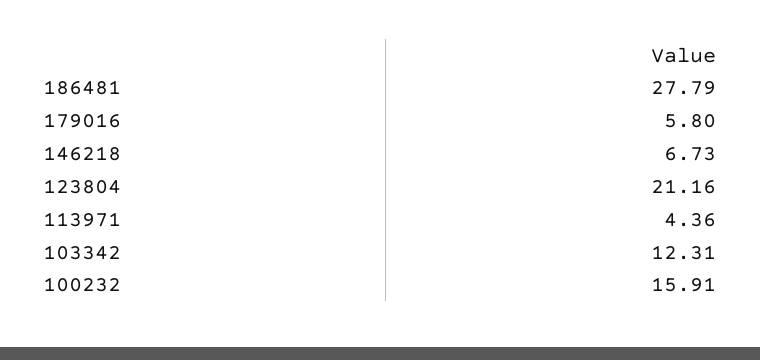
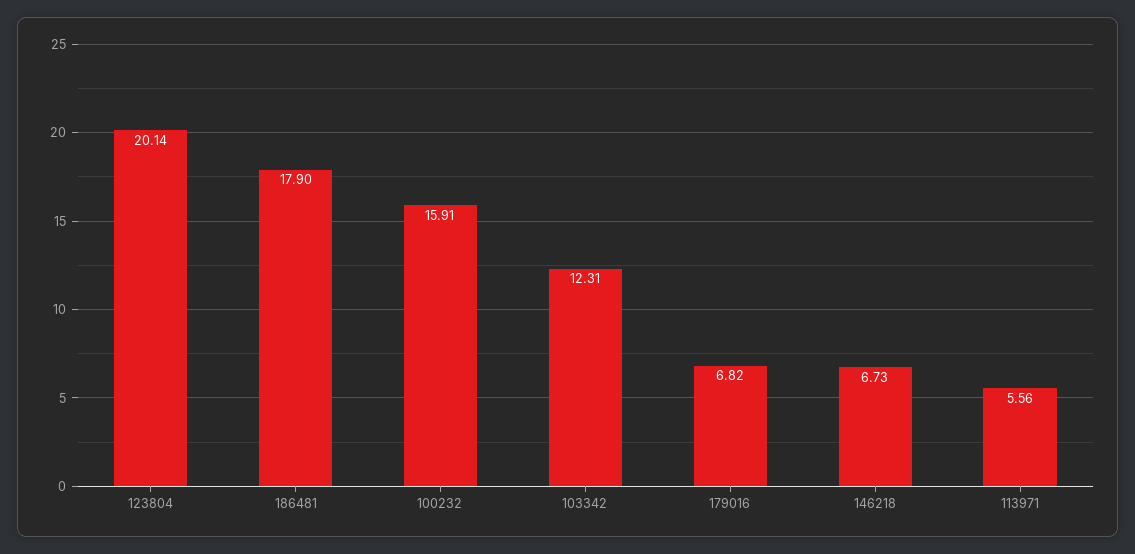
186481: 27.79 -> 17.9
179016: 5.8 -> 6.82
123804: 21.16 -> 20.14
113971: 4.36 -> 5.56

